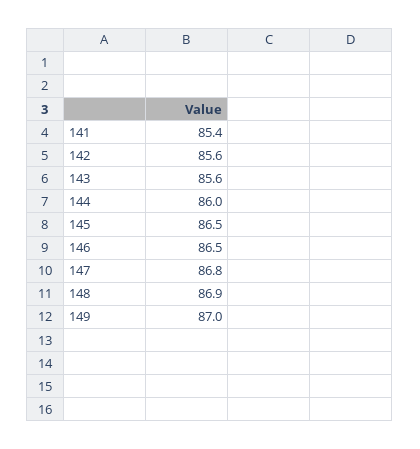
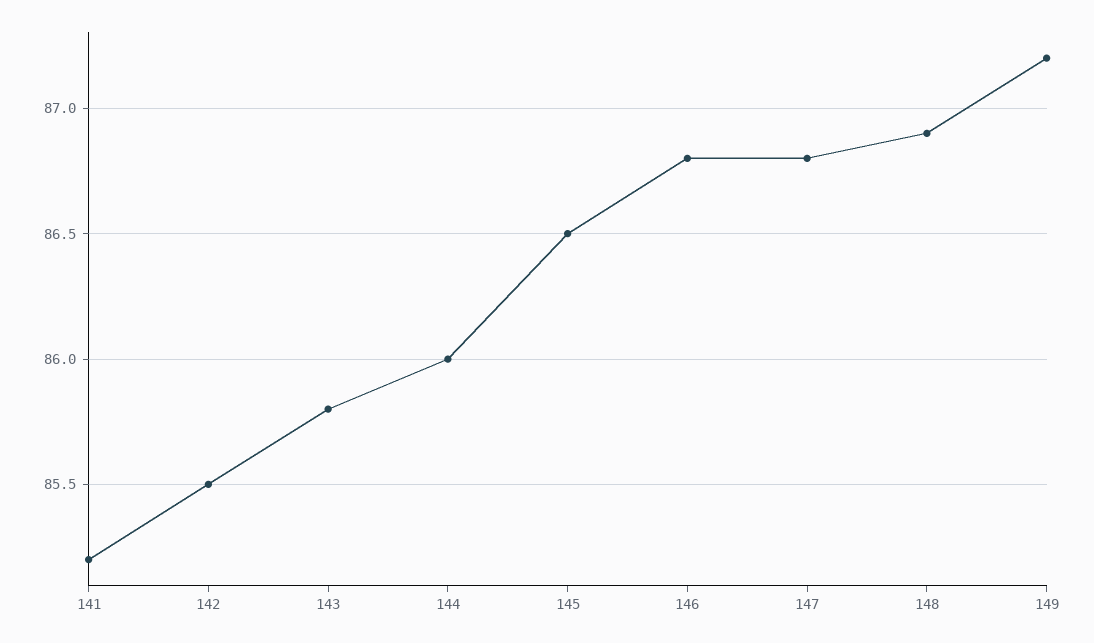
141: 85.4 -> 85.2
142: 85.6 -> 85.5
143: 85.6 -> 85.8
146: 86.5 -> 86.8
149: 87 -> 87.2

